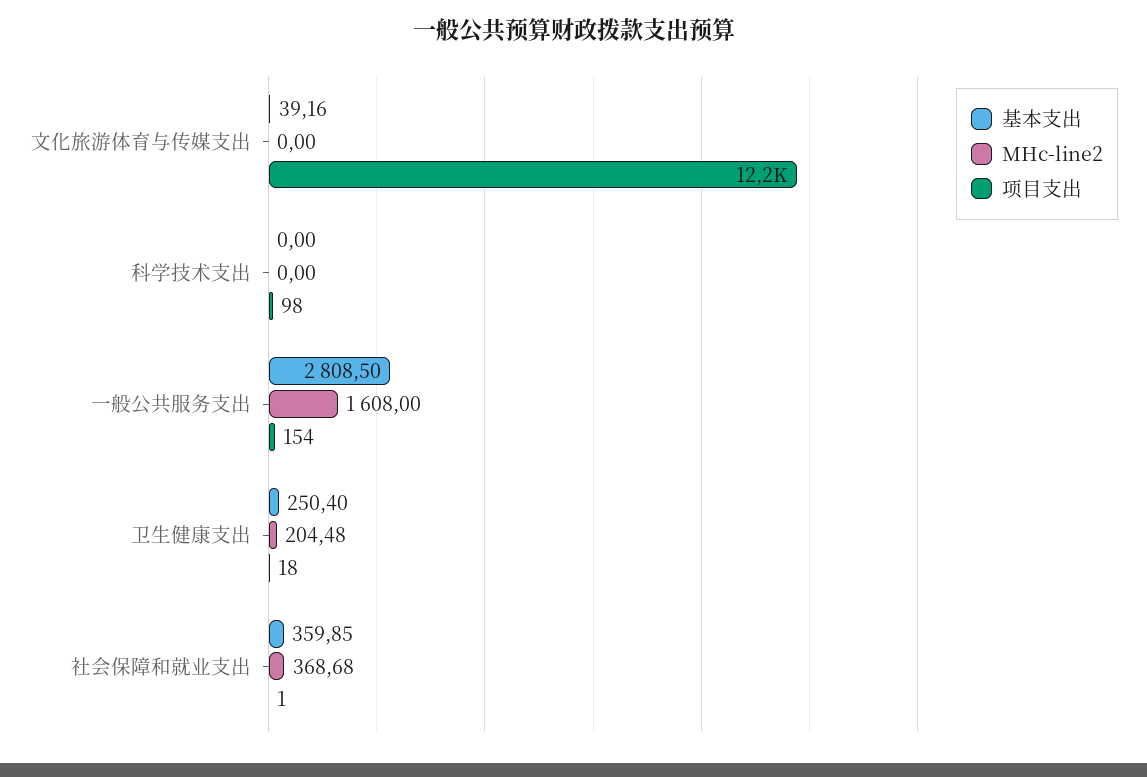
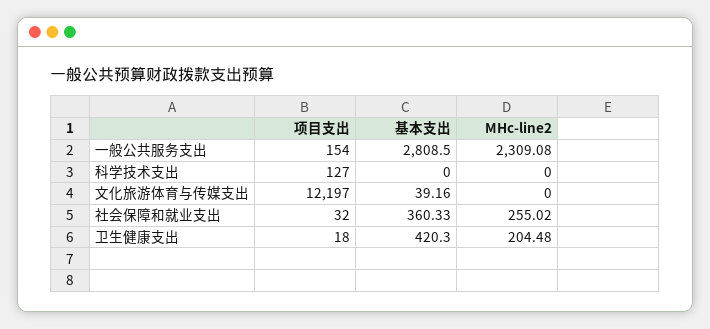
项目支出, 科学技术支出: 98 -> 127
MHc-line2, 一般公共服务支出: 1608 -> 2309.08
基本支出, 卫生健康支出: 250.4 -> 420.3
基本支出, 社会保障和就业支出: 359.85 -> 360.33
MHc-line2, 社会保障和就业支出: 368.68 -> 255.02
项目支出, 社会保障和就业支出: 1 -> 32

